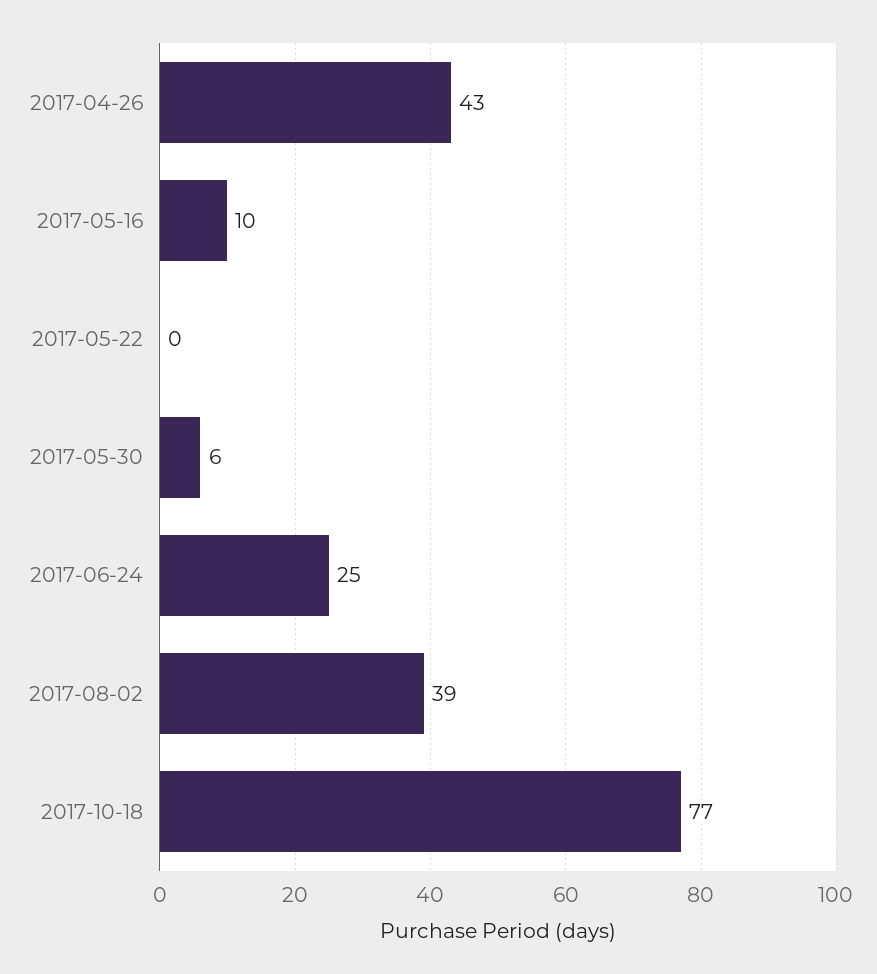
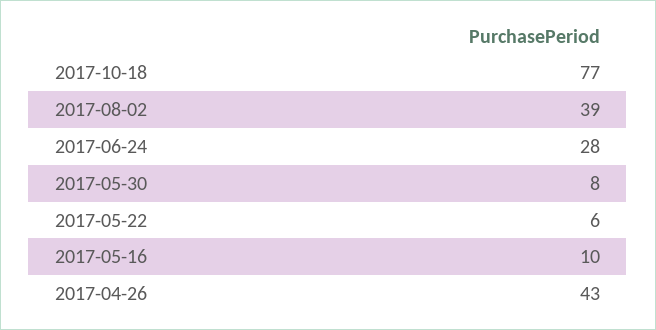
2017-05-22: 0 -> 6
2017-05-30: 6 -> 8
2017-06-24: 25 -> 28

